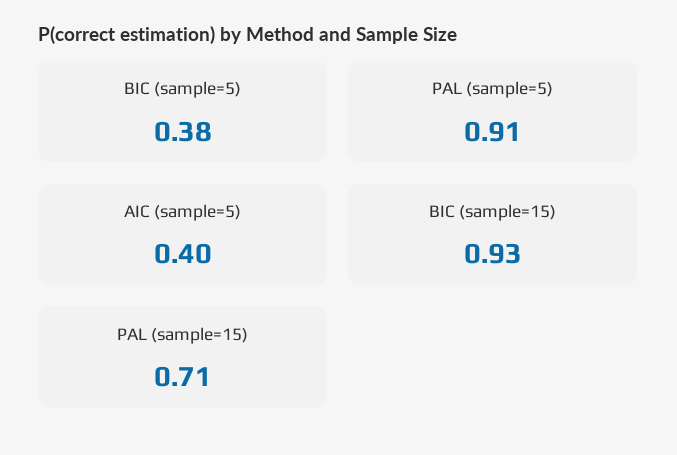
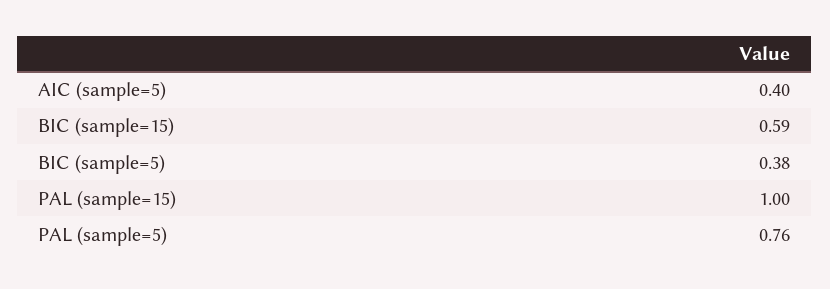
PAL (sample=5): 0.91 -> 0.76
BIC (sample=15): 0.93 -> 0.59
PAL (sample=15): 0.71 -> 1

